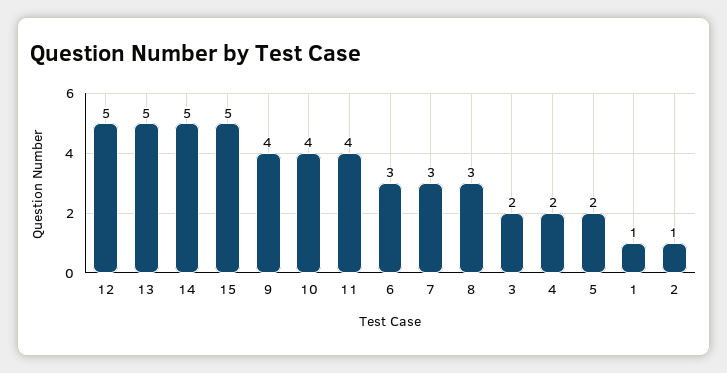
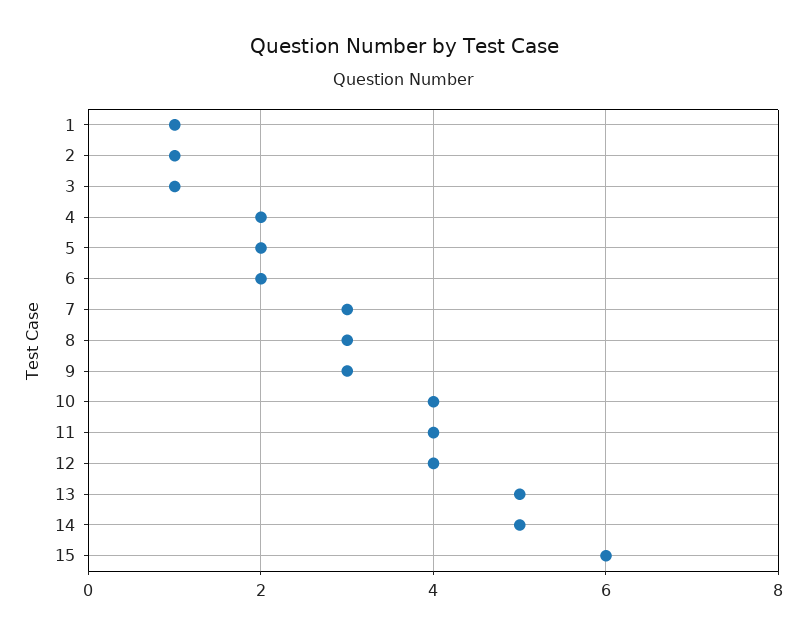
12: 5 -> 4
15: 5 -> 6
9: 4 -> 3
6: 3 -> 2
3: 2 -> 1

